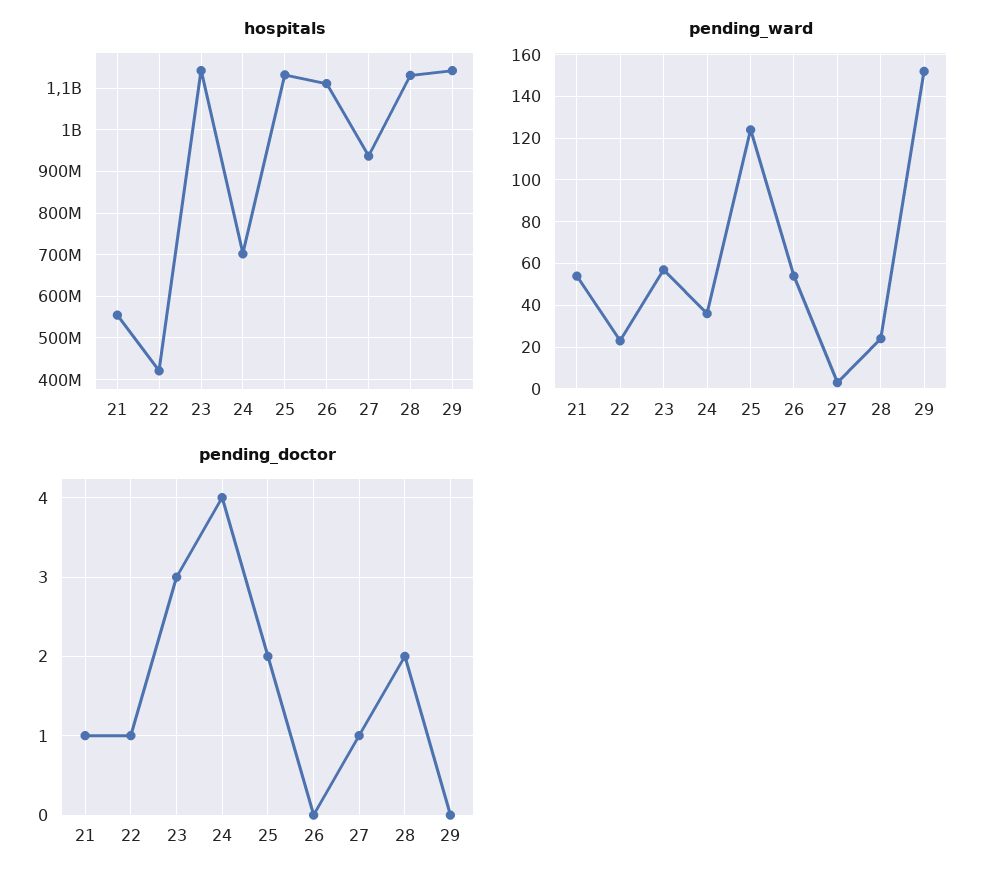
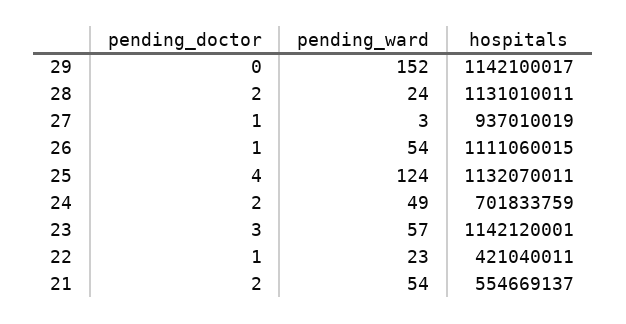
pending_ward, 24: 35 -> 49
pending_doctor, 21: 1 -> 2
pending_doctor, 24: 4 -> 2
pending_doctor, 25: 2 -> 4
pending_doctor, 26: 0 -> 1

